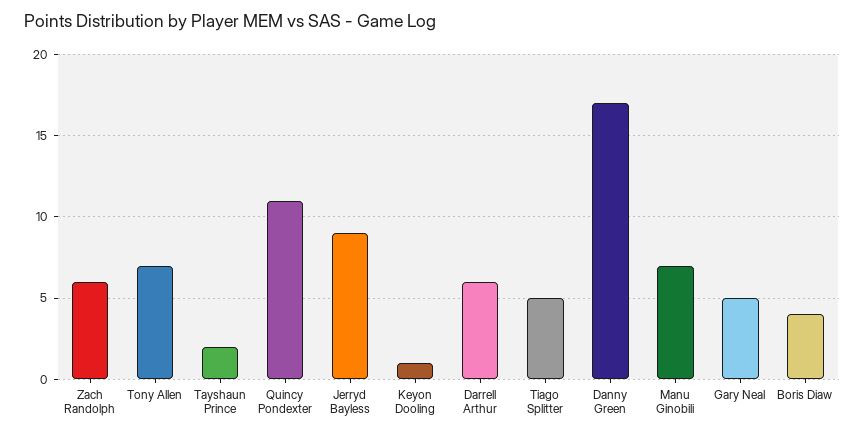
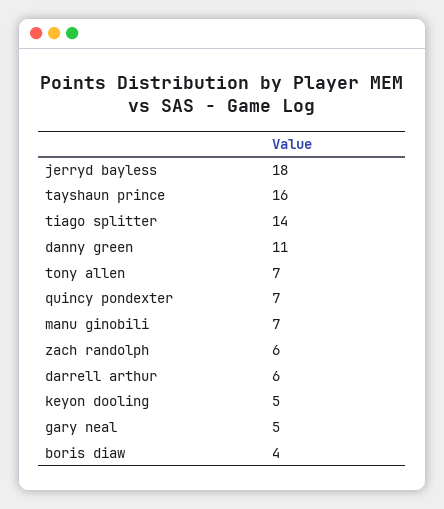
Tayshaun Prince: 2 -> 16
Quincy Pondexter: 11 -> 7
Jerryd Bayless: 9 -> 18
Keyon Dooling: 1 -> 5
Tiago Splitter: 5 -> 14
Danny Green: 17 -> 11

